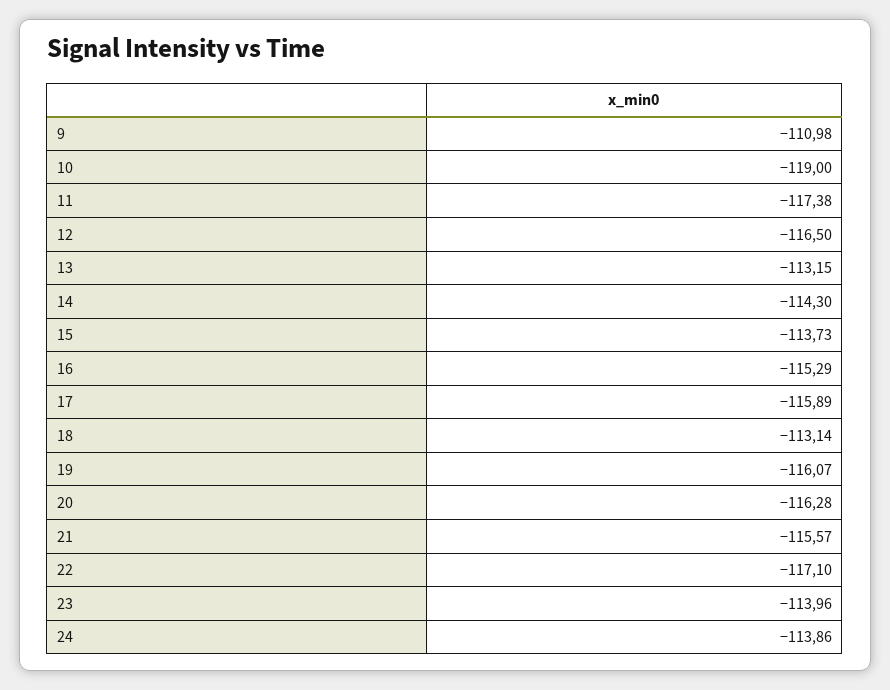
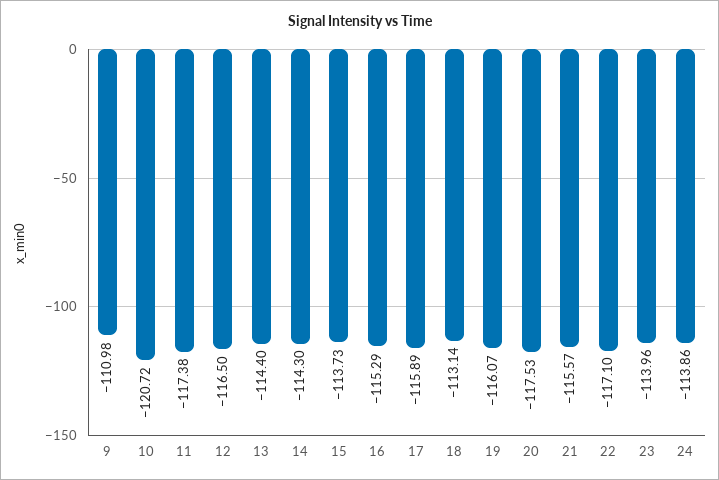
10: -119 -> -120.72
13: -113.15 -> -114.4
20: -116.28 -> -117.53

